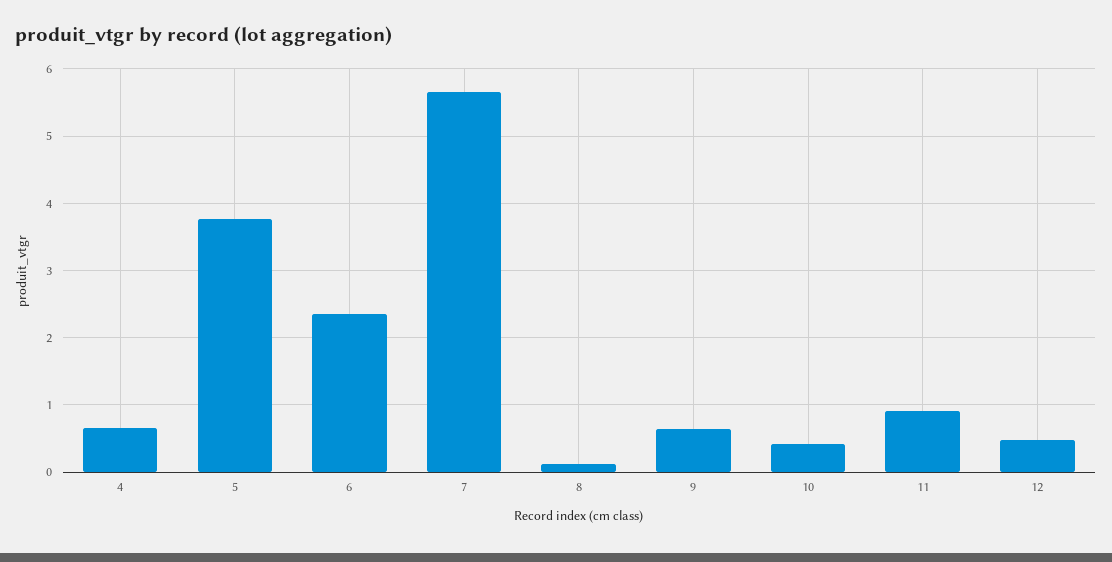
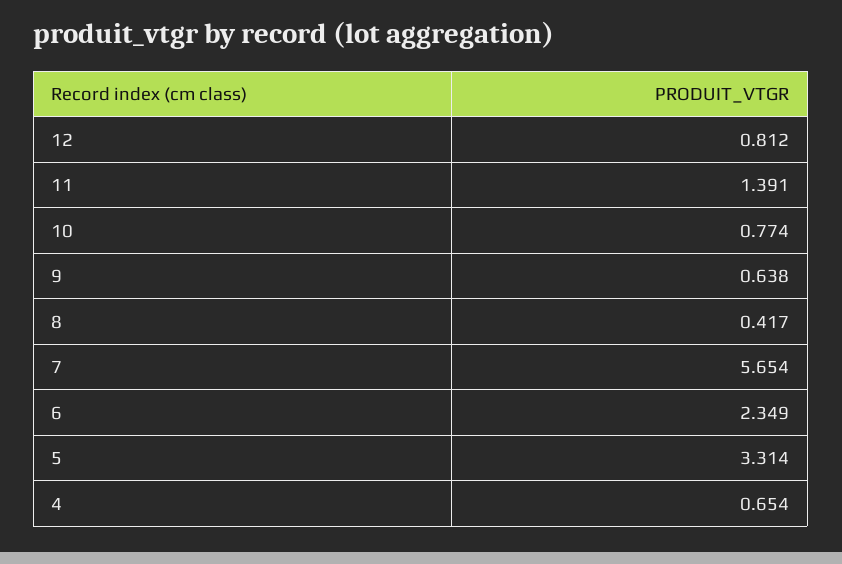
5: 3.8 -> 3.314
8: 0.1 -> 0.417
10: 0.4 -> 0.774
11: 0.9 -> 1.391
12: 0.5 -> 0.812

